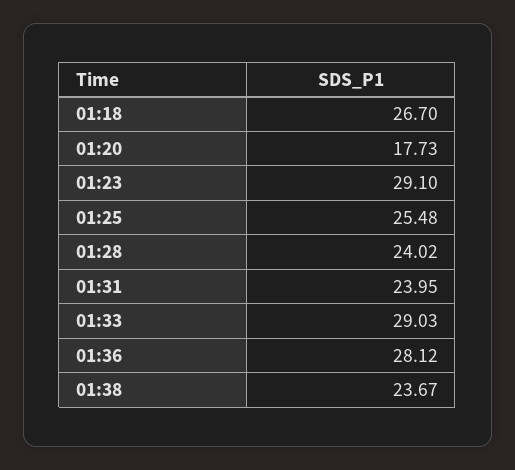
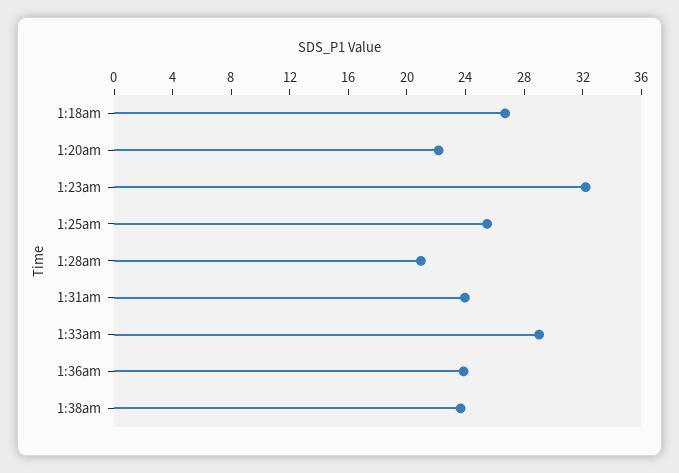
01:20: 17.73 -> 22
01:23: 29.1 -> 32
01:28: 24.02 -> 21
01:36: 28.12 -> 24

